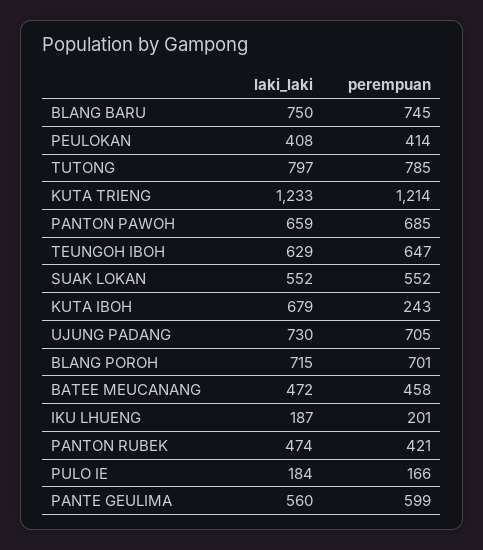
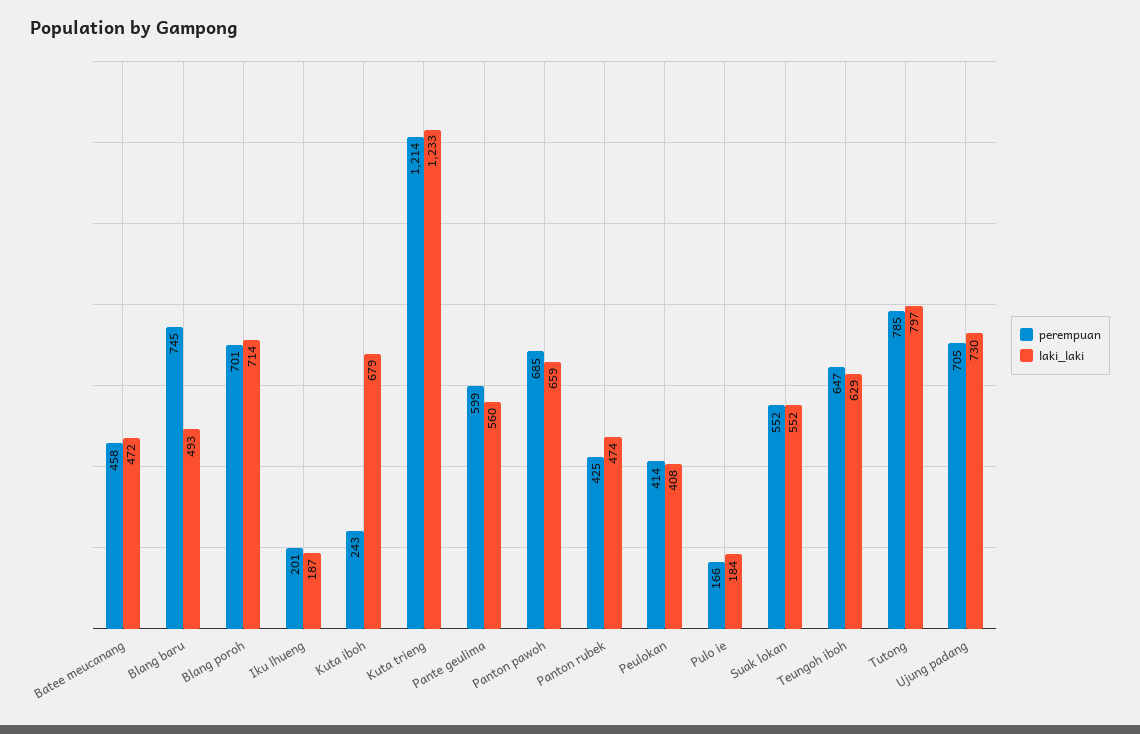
laki_laki, BLANG BARU: 750 -> 493
laki_laki, BLANG POROH: 715 -> 714
perempuan, PANTON RUBEK: 421 -> 425

